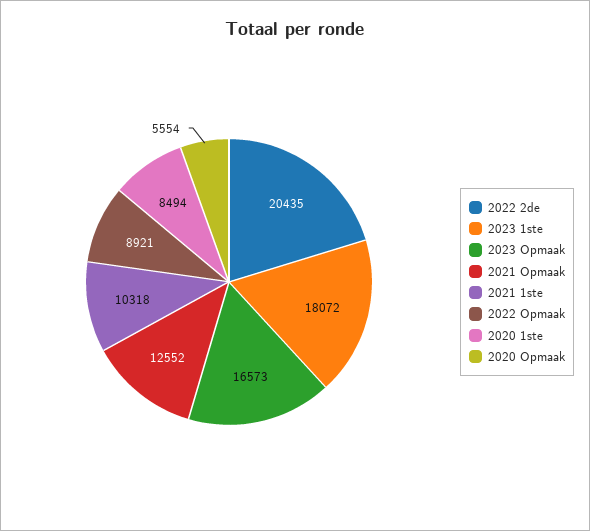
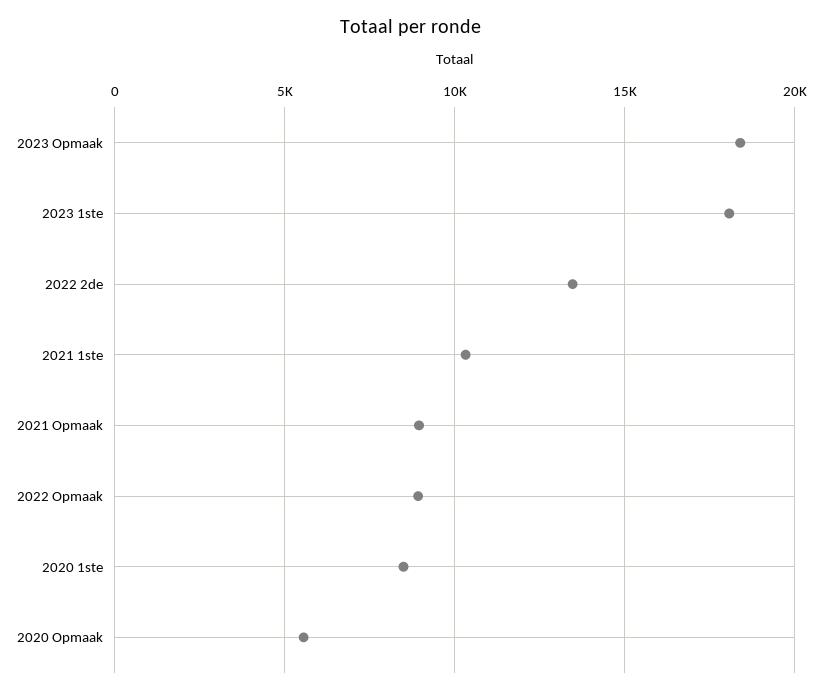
2022 2de: 20435 -> 13500
2023 Opmaak: 16573 -> 18500
2021 Opmaak: 12552 -> 9000

